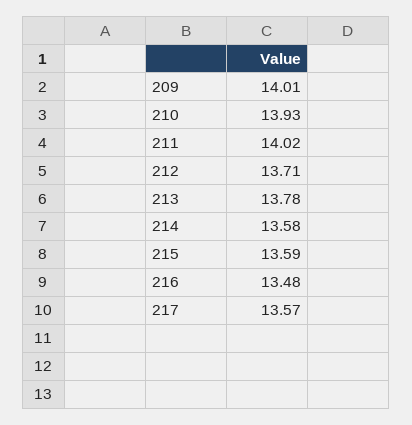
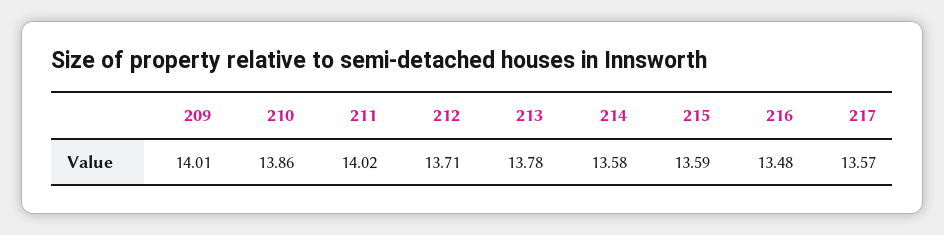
210: 13.93 -> 13.86

